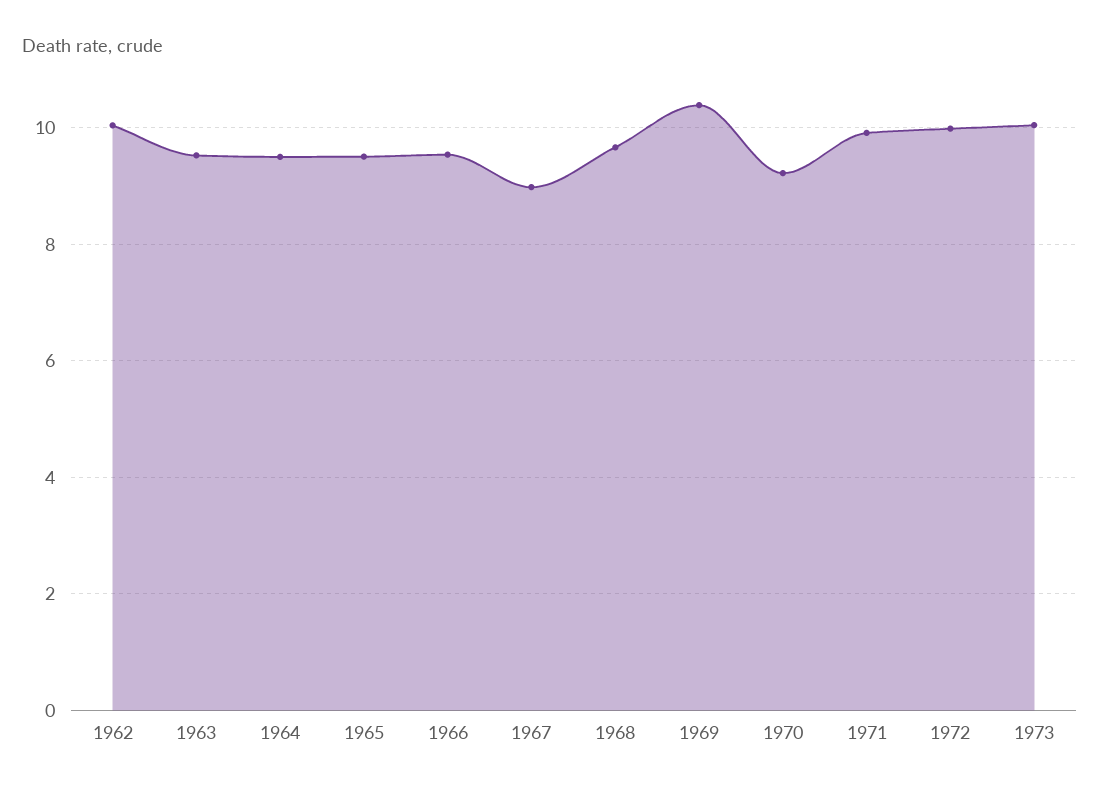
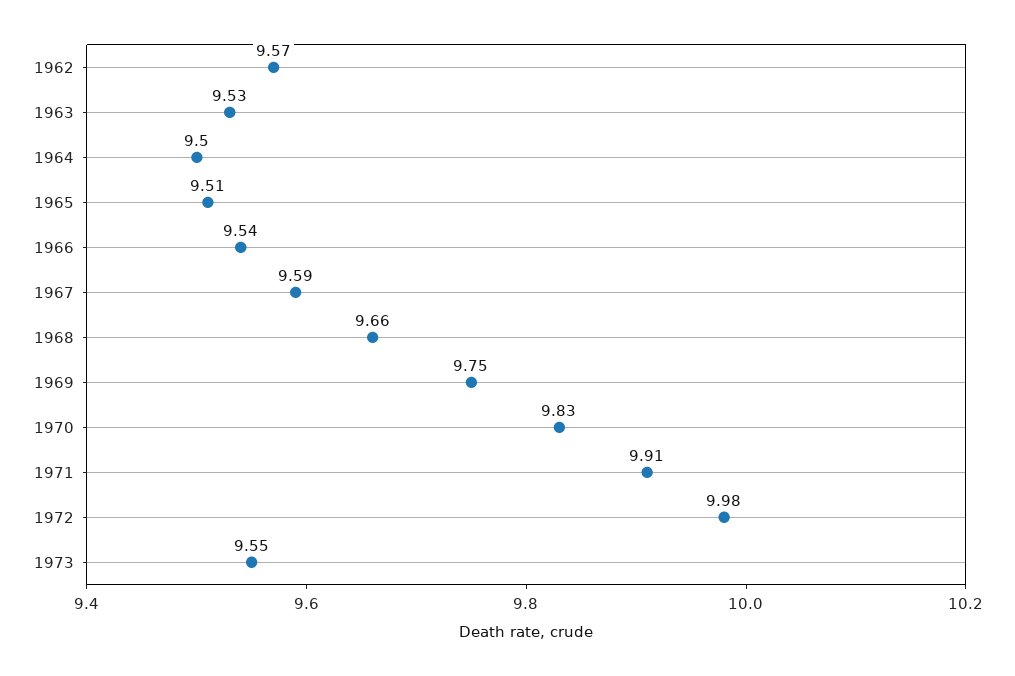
1962: 10 -> 9.57
1967: 9 -> 9.59
1969: 10.4 -> 9.75
1970: 9.2 -> 9.83
1973: 10 -> 9.55

